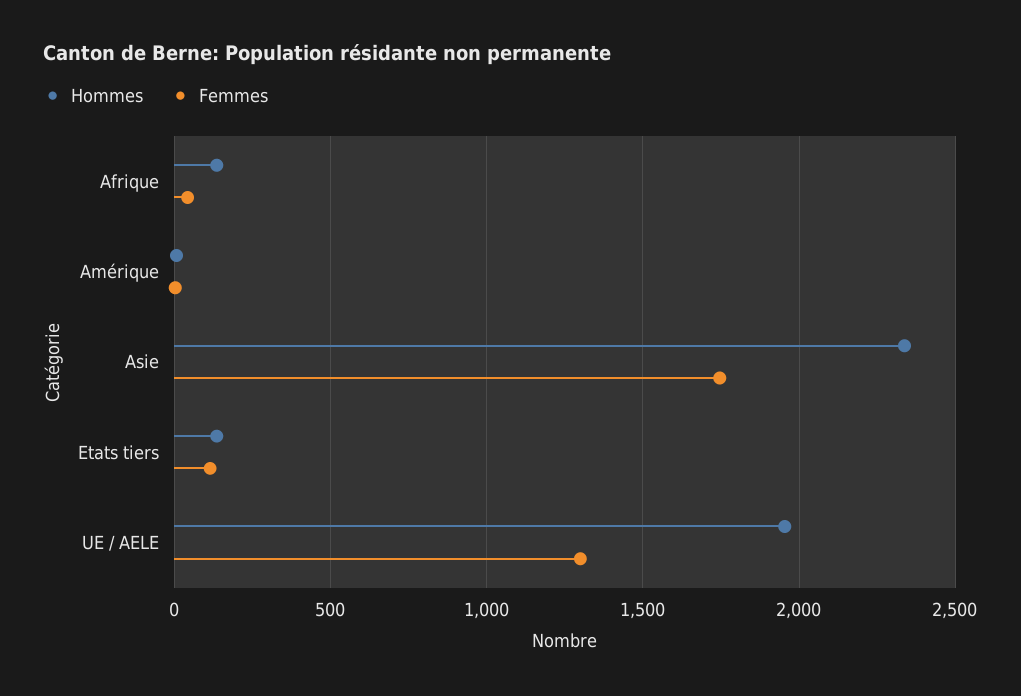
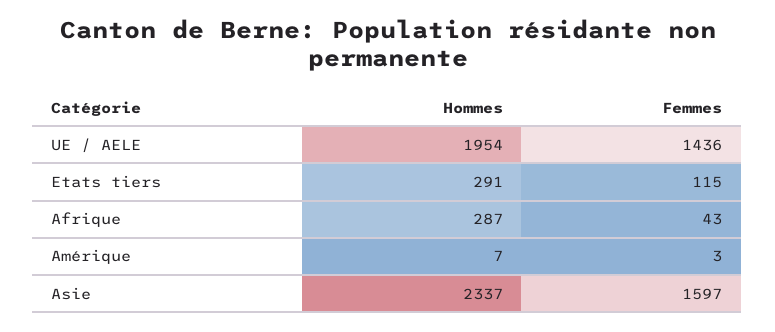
Hommes, Afrique: 150 -> 287
Femmes, Asie: 1750 -> 1597
Hommes, Etats tiers: 150 -> 291
Femmes, UE / AELE: 1300 -> 1436

